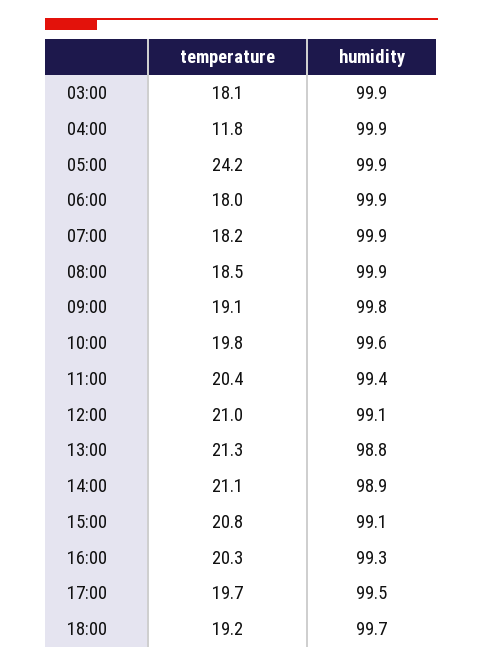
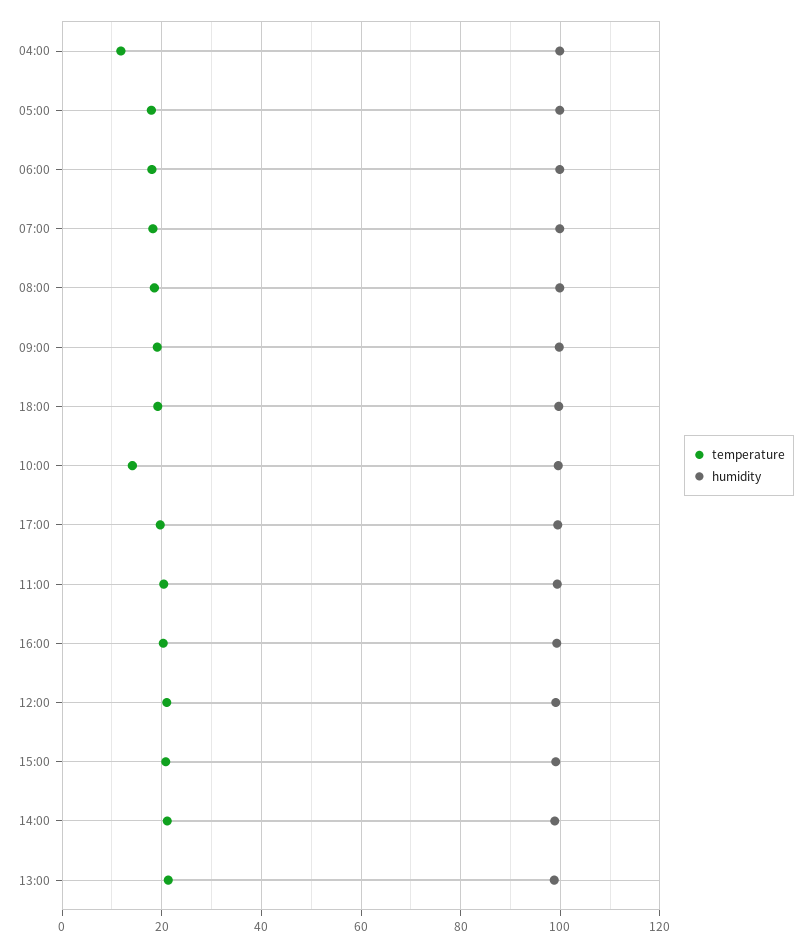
temperature, 03:00: 18.1 -> none
humidity, 03:00: 99.9 -> none
temperature, 05:00: 24.2 -> 18
temperature, 10:00: 19.8 -> 14

